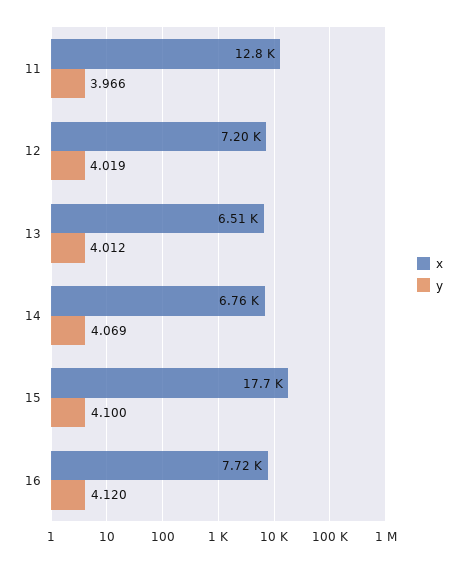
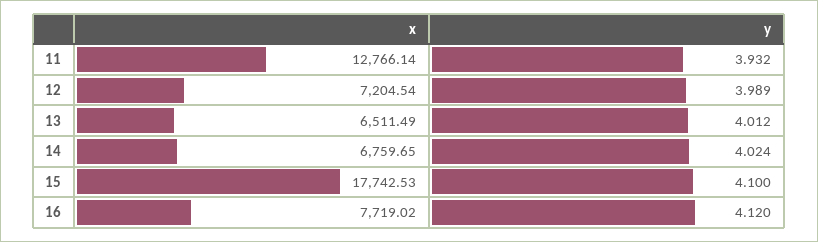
y, 11: 3.966 -> 3.932
y, 12: 4.019 -> 3.989
y, 14: 4.069 -> 4.024

